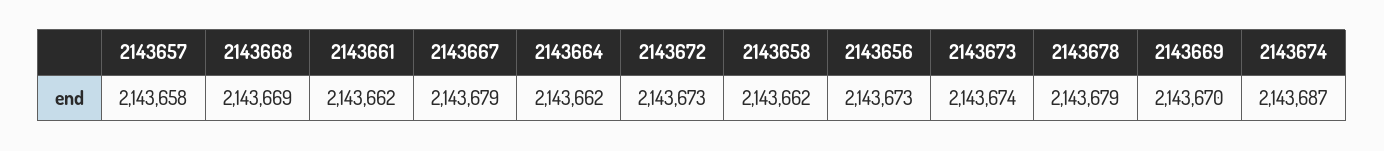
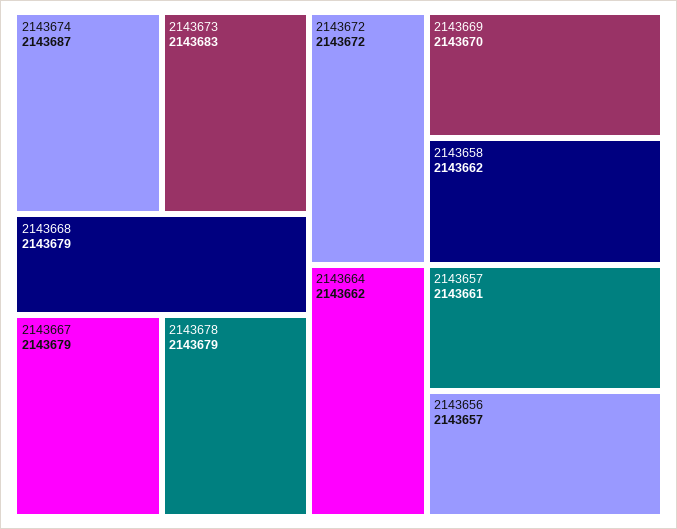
2143657: 2143658 -> 2143661
2143668: 2143669 -> 2143679
2143661: 2143662 -> none
2143672: 2143673 -> 2143672
2143656: 2143673 -> 2143657
2143673: 2143674 -> 2143683

